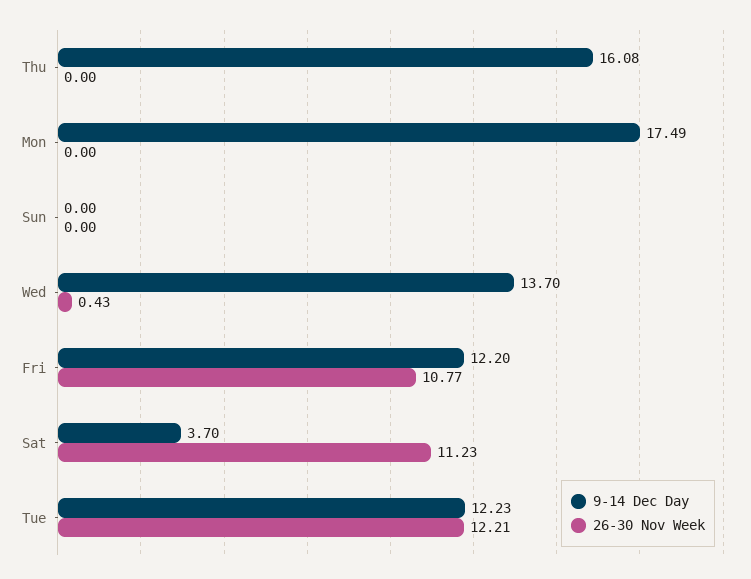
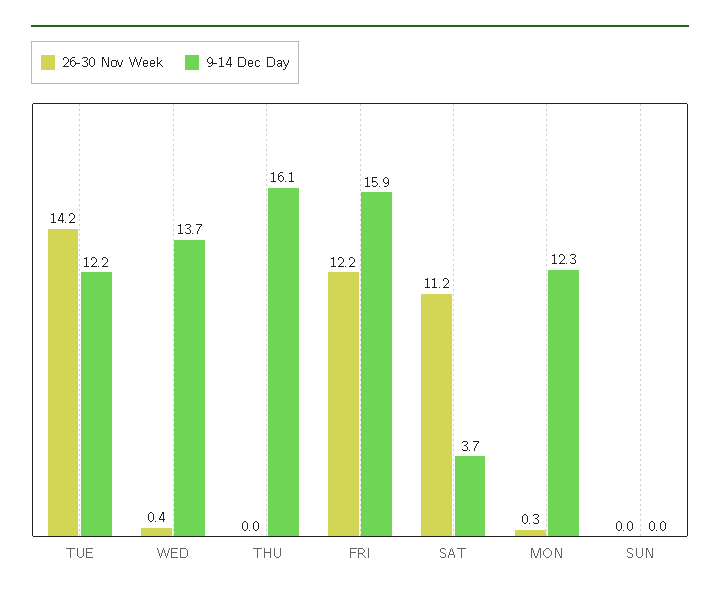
9-14 Dec Day, Mon: 17.49 -> 12.3
26-30 Nov Week, Mon: 0 -> 0.3
9-14 Dec Day, Fri: 12.2 -> 15.9
26-30 Nov Week, Fri: 10.77 -> 12.2
26-30 Nov Week, Tue: 12.21 -> 14.2

